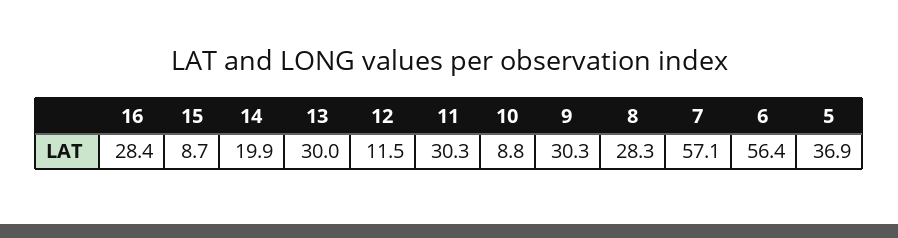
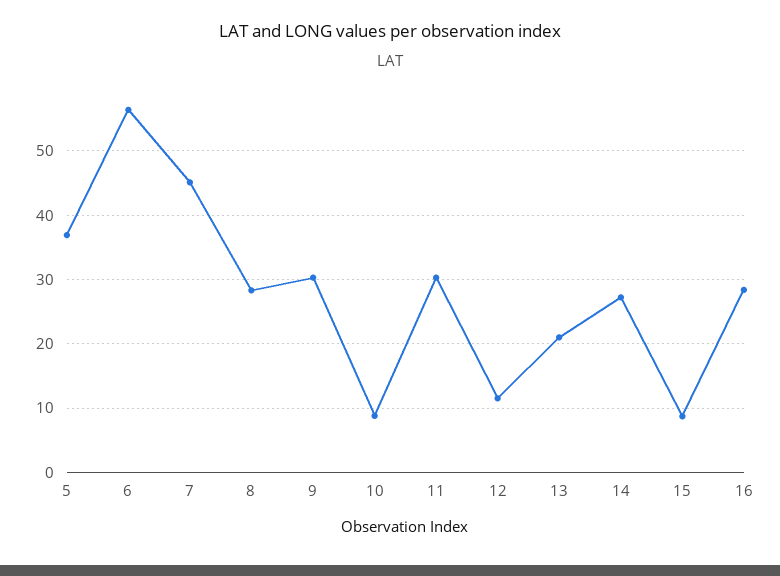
14: 19.9 -> 27
13: 30 -> 21
7: 57.1 -> 45

